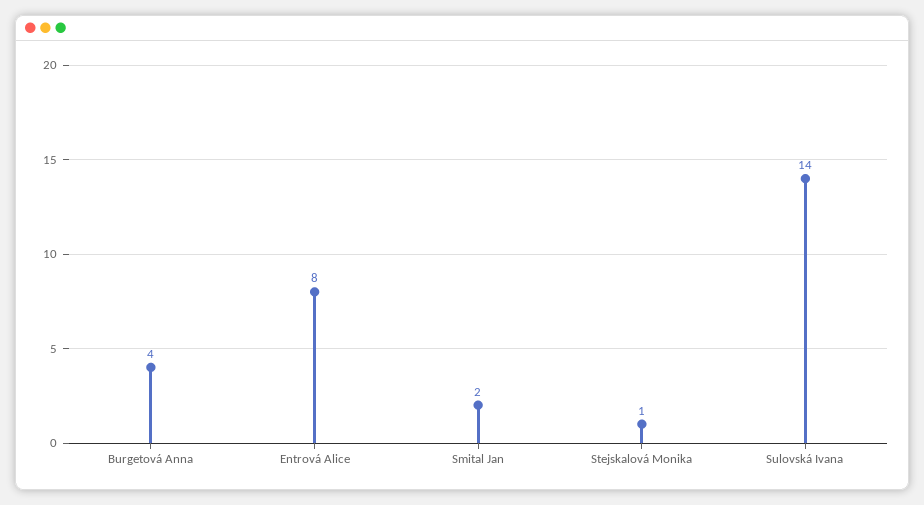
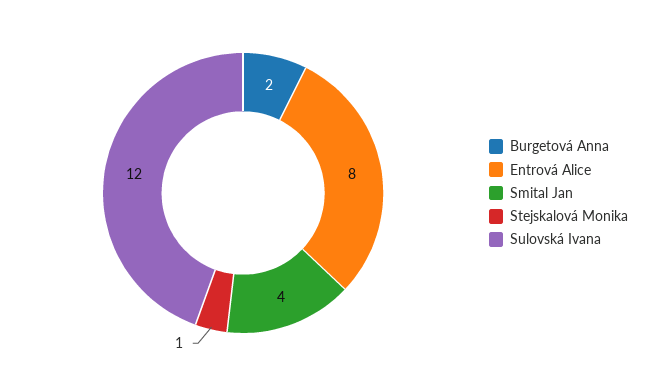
Burgetová Anna: 4 -> 2
Smital Jan: 2 -> 4
Sulovská Ivana: 14 -> 12

